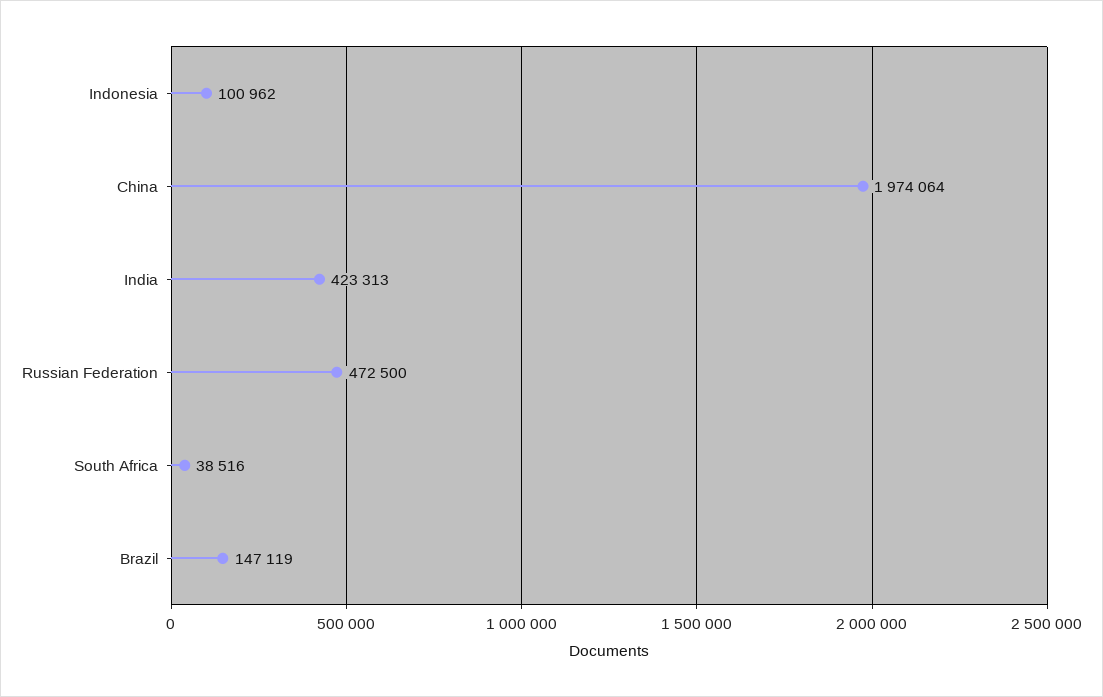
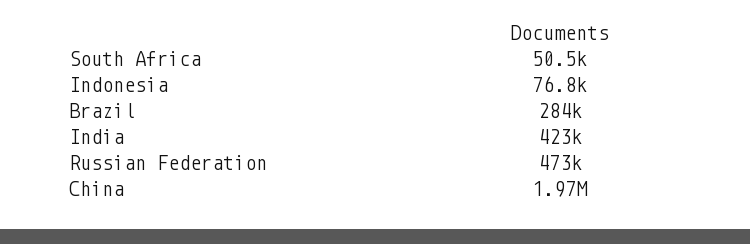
Indonesia: 100962 -> 76800
South Africa: 38516 -> 50500
Brazil: 147119 -> 284000

